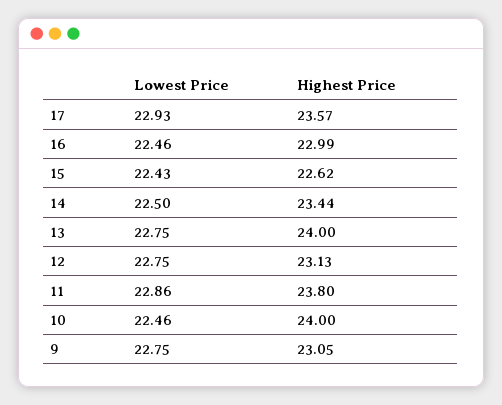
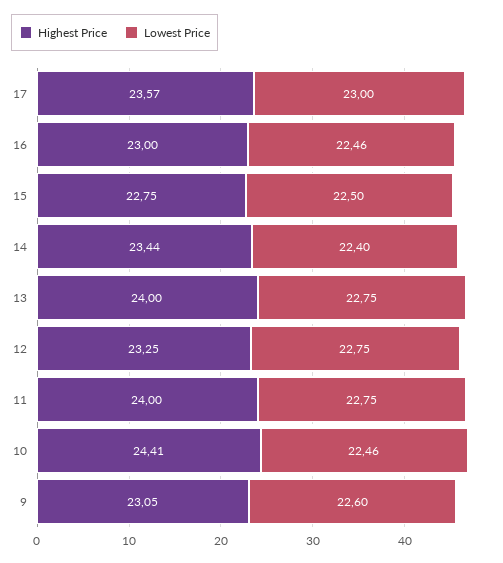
Lowest Price, 17: 22.93 -> 23
Highest Price, 16: 22.99 -> 23
Lowest Price, 15: 22.43 -> 22.5
Highest Price, 15: 22.62 -> 22.75
Lowest Price, 14: 22.5 -> 22.4
Highest Price, 12: 23.13 -> 23.25
Lowest Price, 11: 22.86 -> 22.75
Highest Price, 11: 23.8 -> 24
Highest Price, 10: 24 -> 24.41
Lowest Price, 9: 22.75 -> 22.6

